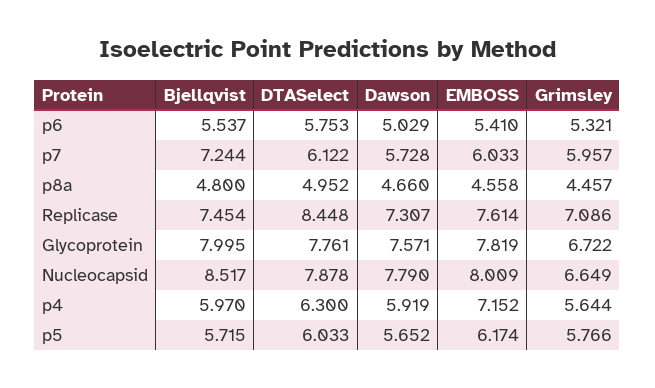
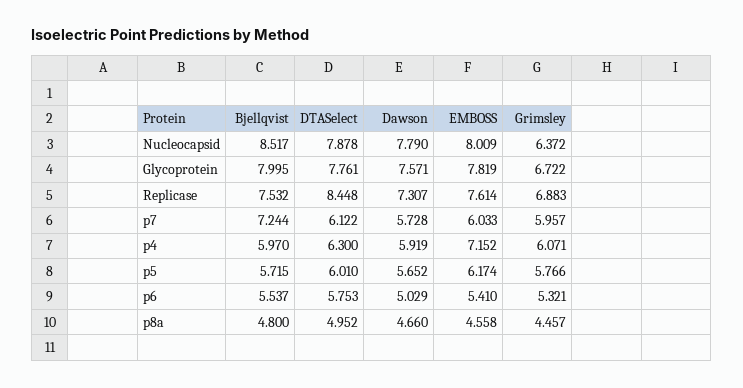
Bjellqvist, Replicase: 7.454 -> 7.532
Grimsley, Replicase: 7.086 -> 6.883
Grimsley, Nucleocapsid: 6.649 -> 6.372
Grimsley, p4: 5.644 -> 6.071
DTASelect, p5: 6.033 -> 6.01

